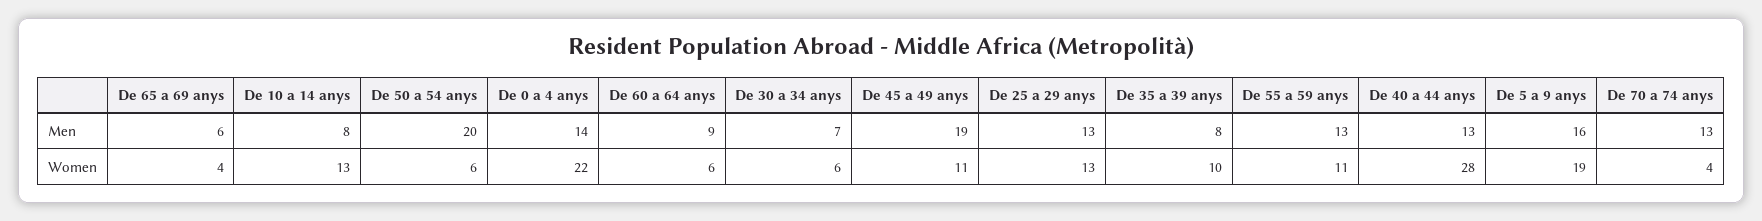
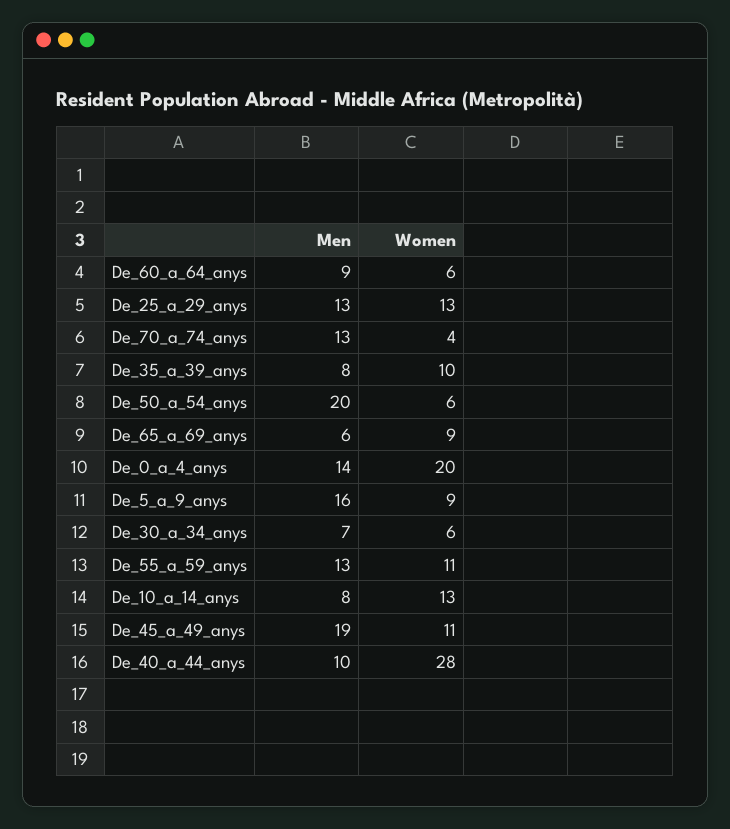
De 40 a 44 anys, Men: 13 -> 10
De 65 a 69 anys, Women: 4 -> 9
De 0 a 4 anys, Women: 22 -> 20
De 5 a 9 anys, Women: 19 -> 9

